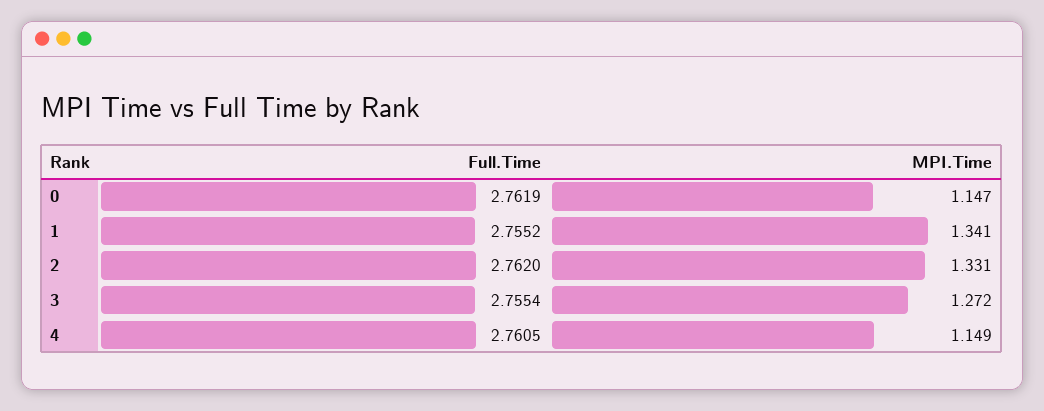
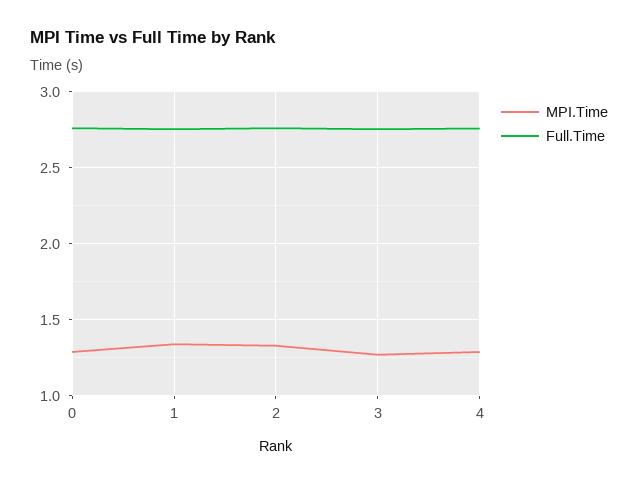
MPI.Time, 0: 1.147 -> 1.3
MPI.Time, 4: 1.149 -> 1.3

